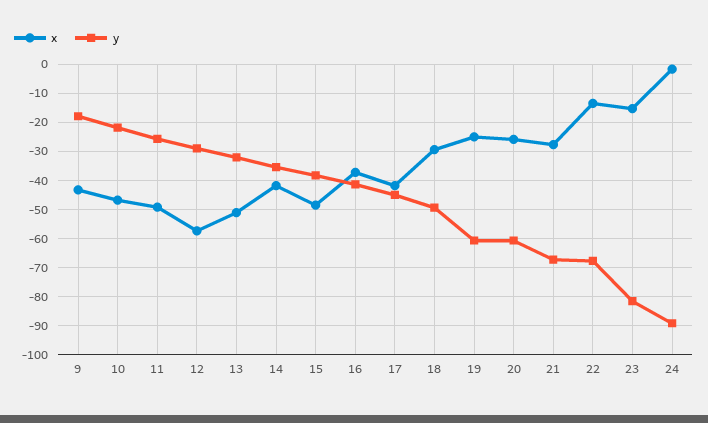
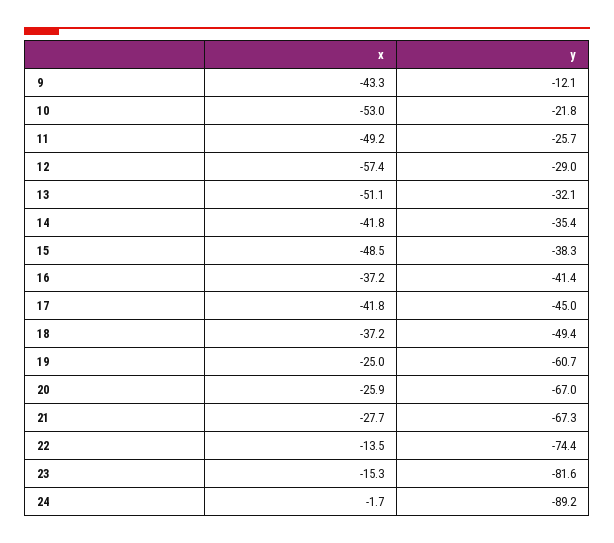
y, 9: -17.5 -> -12.1
x, 10: -47.5 -> -53
x, 18: -30 -> -37.2
y, 20: -60 -> -67
y, 22: -67.5 -> -74.4

